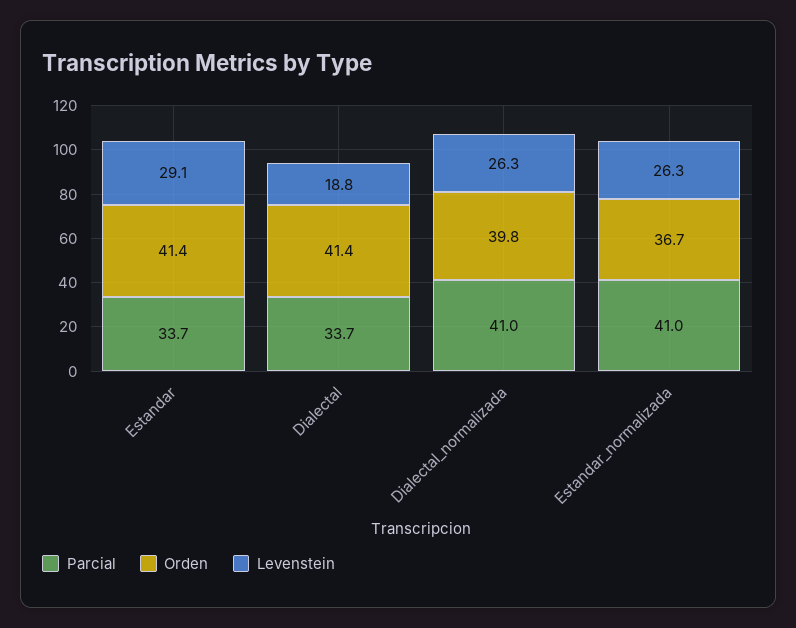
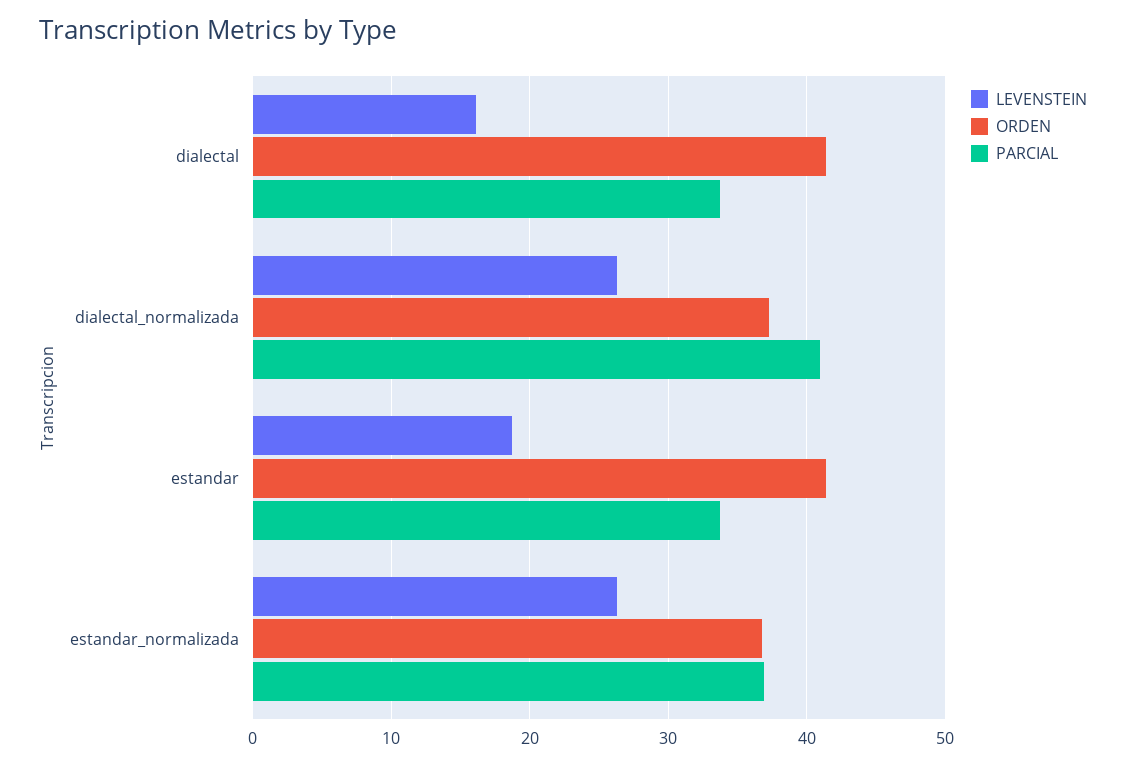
Levenstein, Estandar: 29.1 -> 19
Levenstein, Dialectal: 18.8 -> 16
Orden, Dialectal_normalizada: 39.8 -> 37
Parcial, Estandar_normalizada: 41 -> 37

